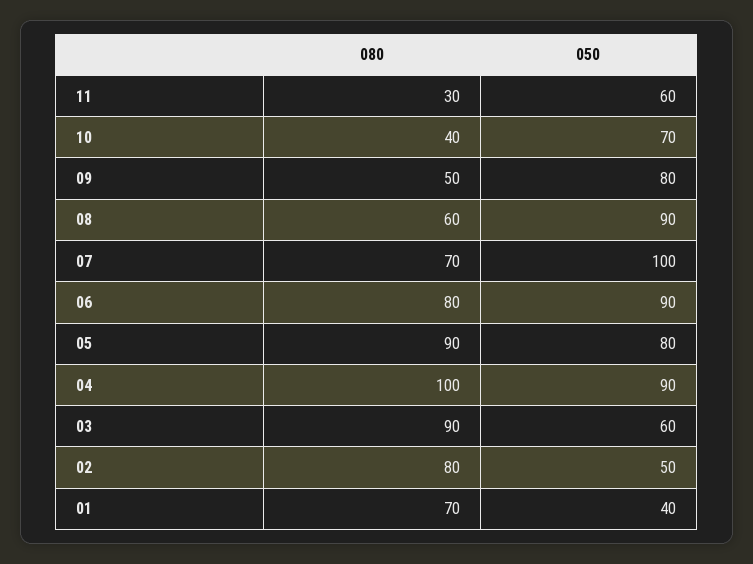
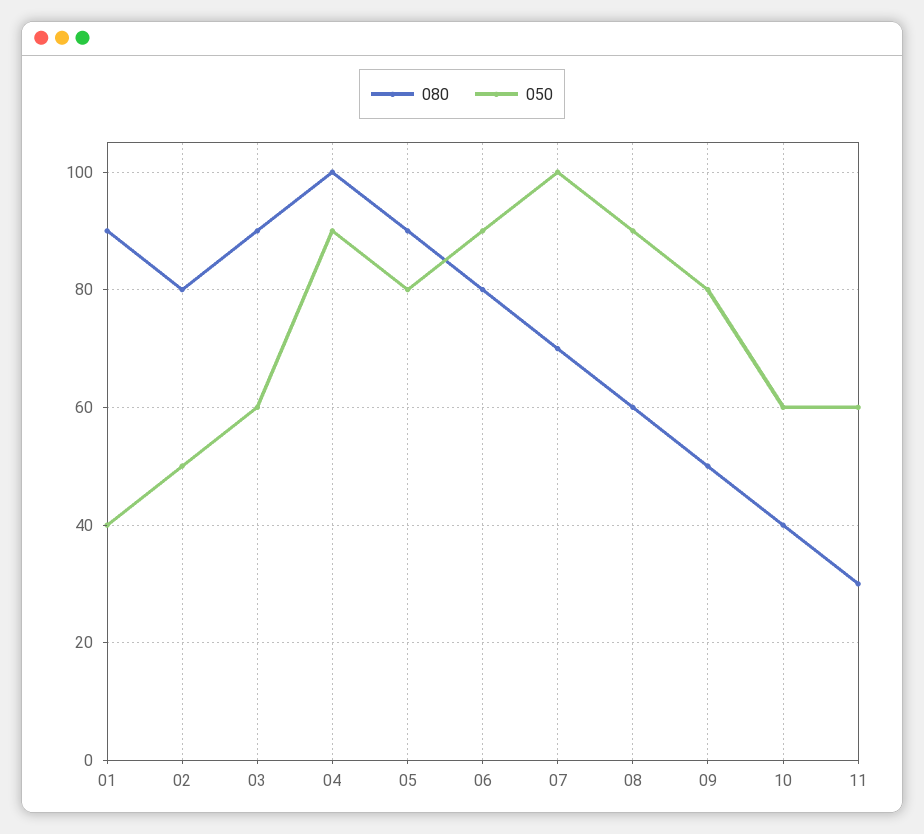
050, 10: 70 -> 60
080, 01: 70 -> 90

